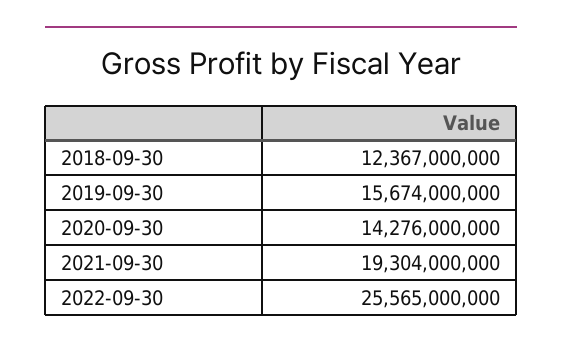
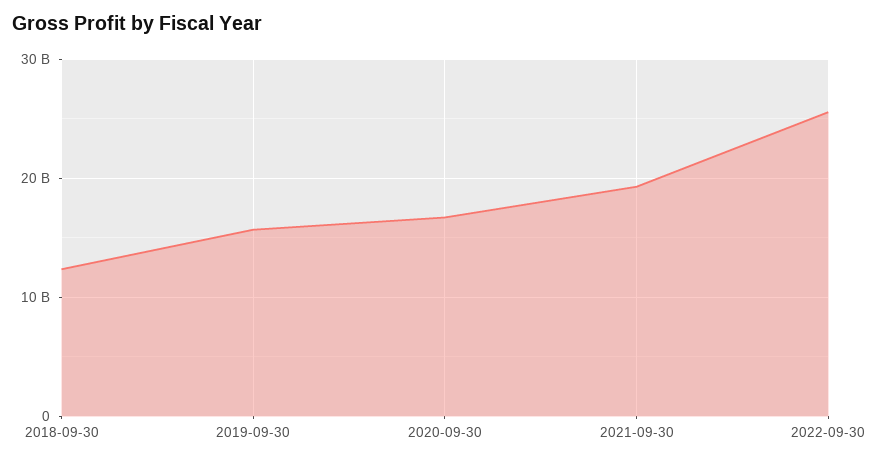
2020-09-30: 14276000000 -> 17000000000

